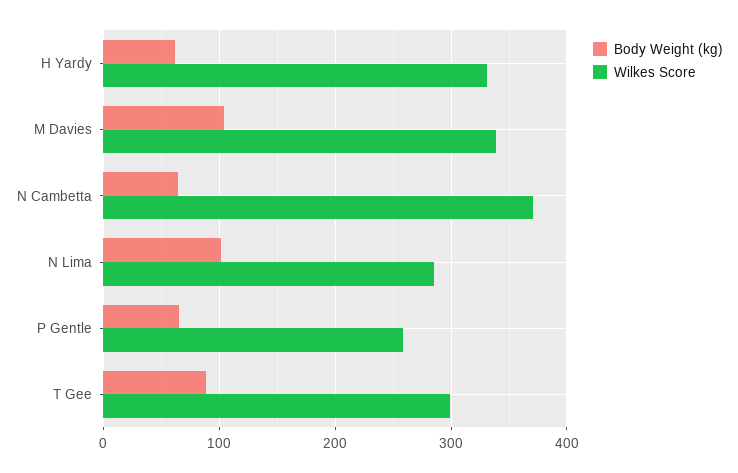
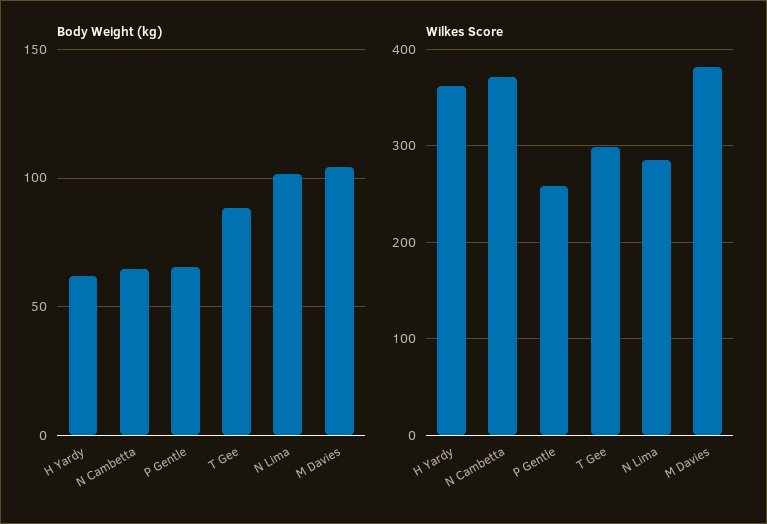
Wilkes Score, H Yardy: 330 -> 360
Wilkes Score, M Davies: 340 -> 380

